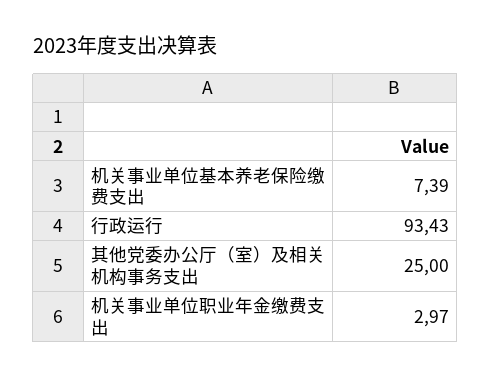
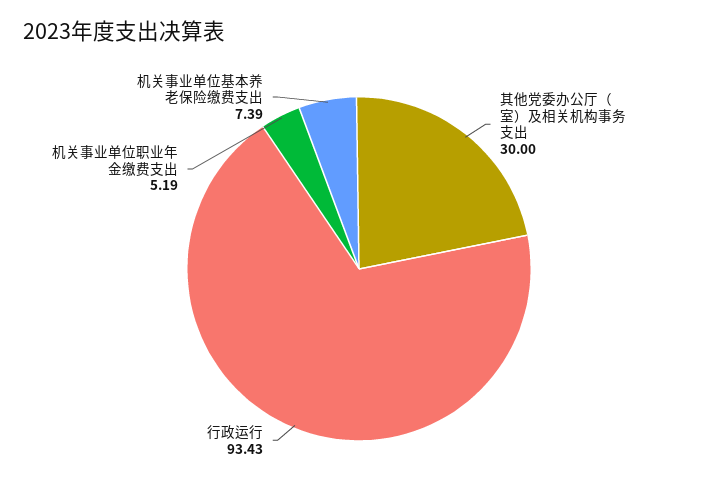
其他党委办公厅（室）及相关机构事务支出: 25 -> 30
机关事业单位职业年金缴费支出: 2.97 -> 5.19

